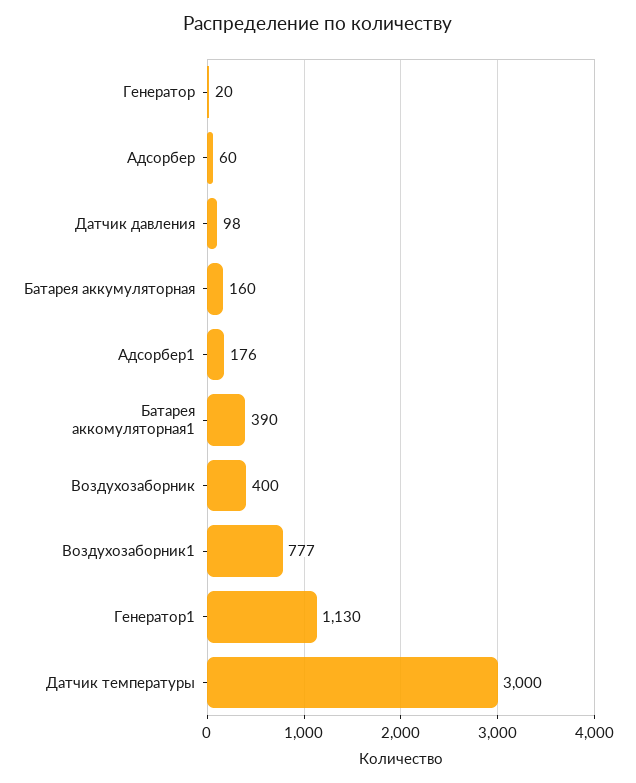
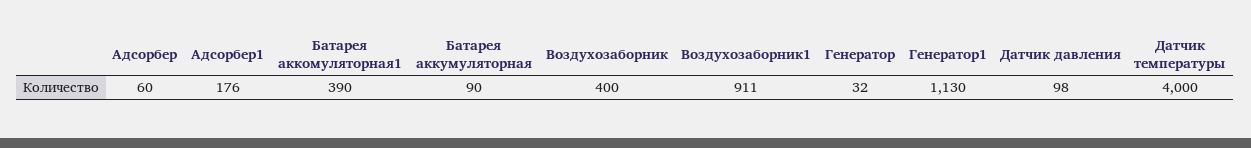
Генератор: 20 -> 32
Батарея аккумуляторная: 160 -> 90
Воздухозаборник1: 777 -> 911
Датчик температуры: 3000 -> 4000

